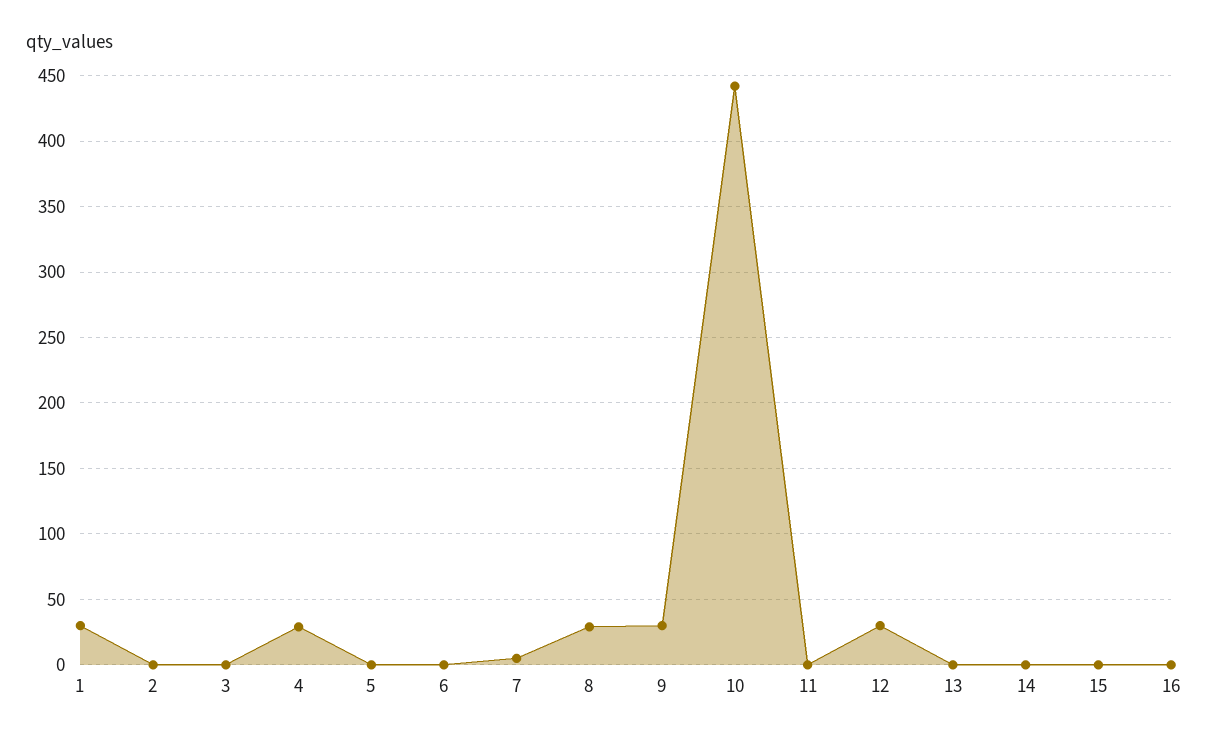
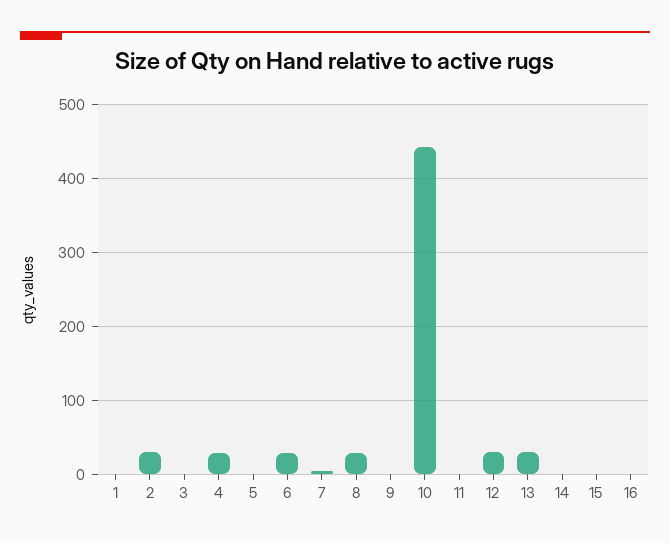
1: 30 -> 0
2: 0 -> 30
6: 0 -> 30
9: 30 -> 0
13: 0 -> 30

